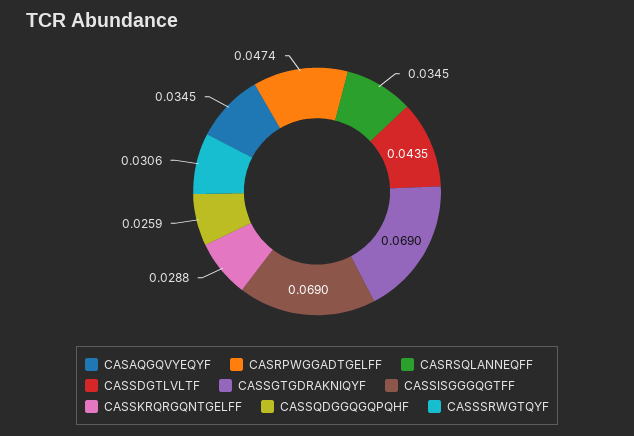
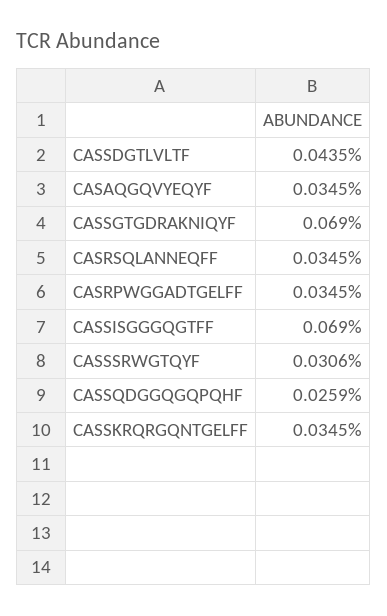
CASRPWGGADTGELFF: 0.0474 -> 0.0345
CASSKRQRGQNTGELFF: 0.0288 -> 0.0345

